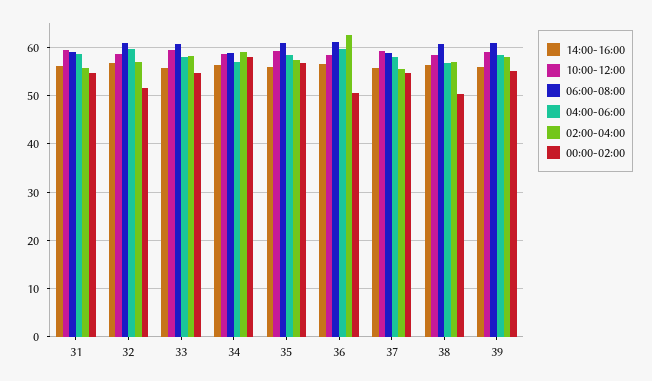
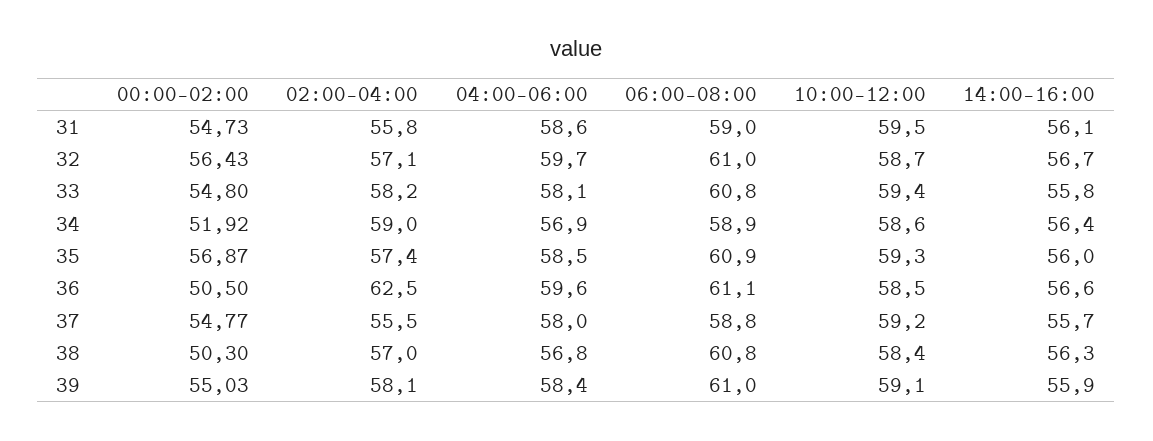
00:00-02:00, 32: 52 -> 56.43
00:00-02:00, 34: 58 -> 51.92

